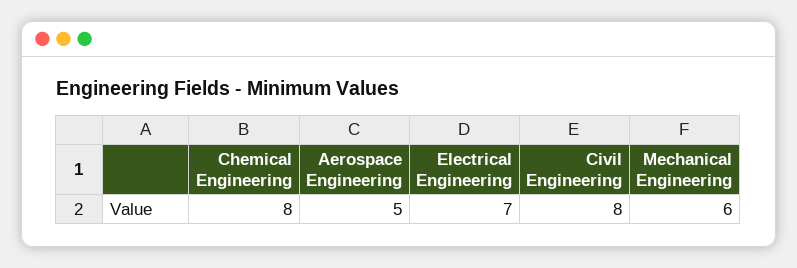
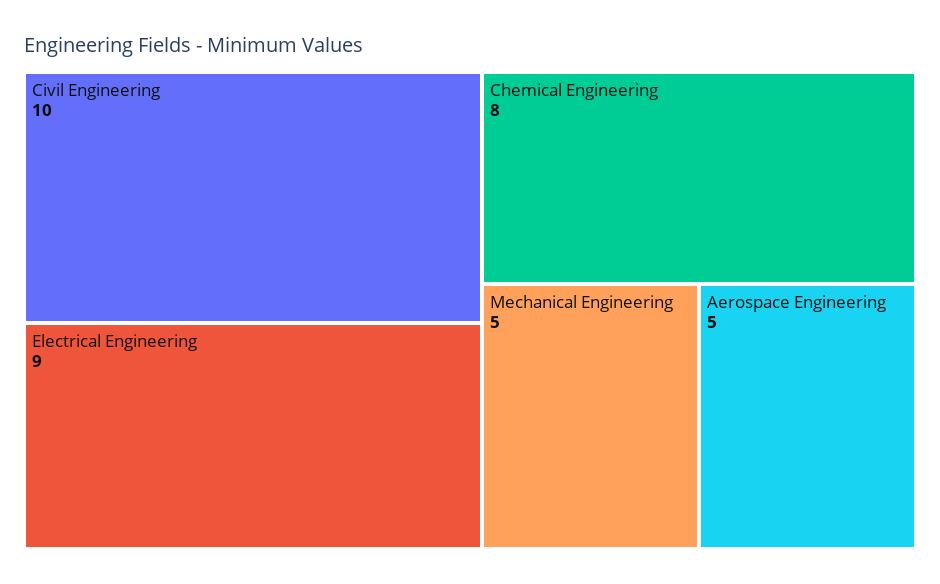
Electrical Engineering: 7 -> 9
Civil Engineering: 8 -> 10
Mechanical Engineering: 6 -> 5

